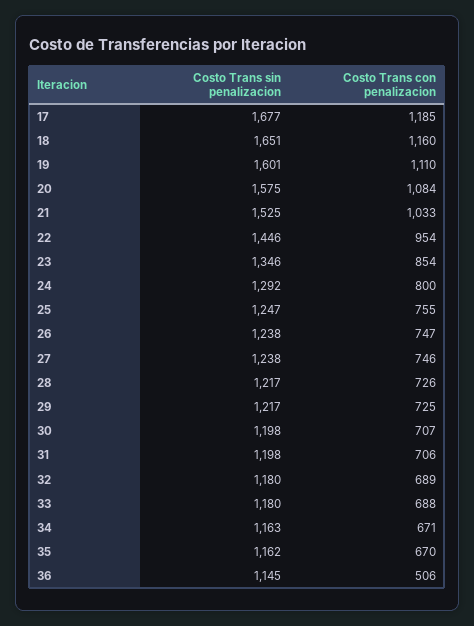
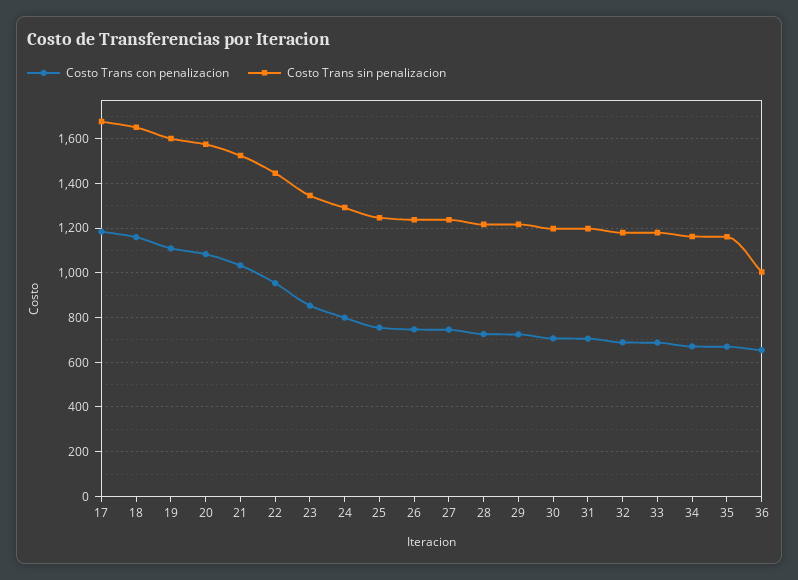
Costo Trans sin penalizacion, 36: 1145 -> 1000
Costo Trans con penalizacion, 36: 506 -> 650

